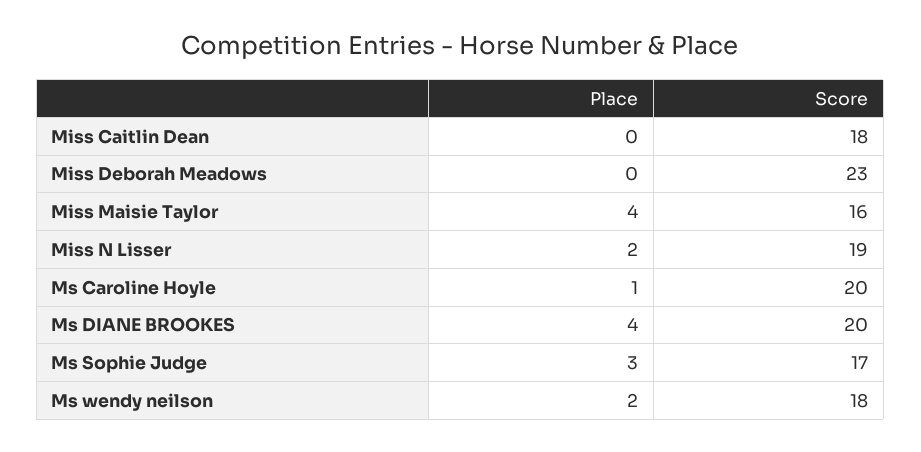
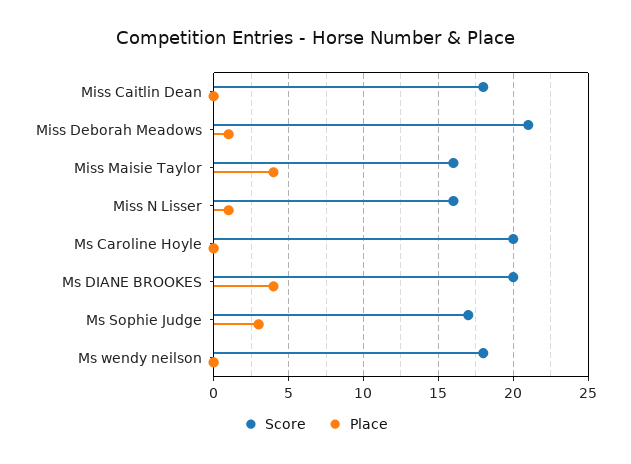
Place, Miss Deborah Meadows: 0 -> 1
Score, Miss Deborah Meadows: 23 -> 21
Place, Miss N Lisser: 2 -> 1
Score, Miss N Lisser: 19 -> 16
Place, Ms Caroline Hoyle: 1 -> 0
Place, Ms wendy neilson: 2 -> 0

